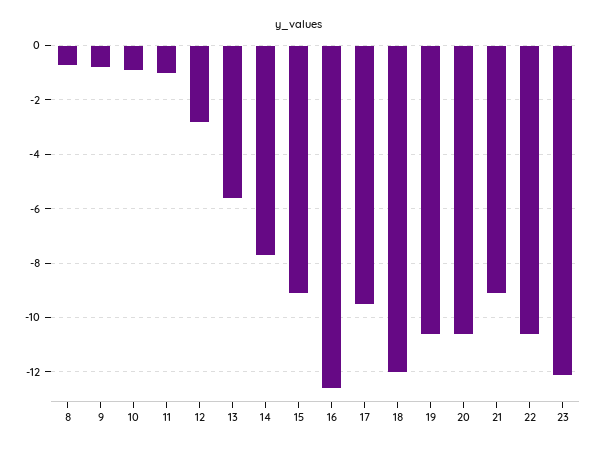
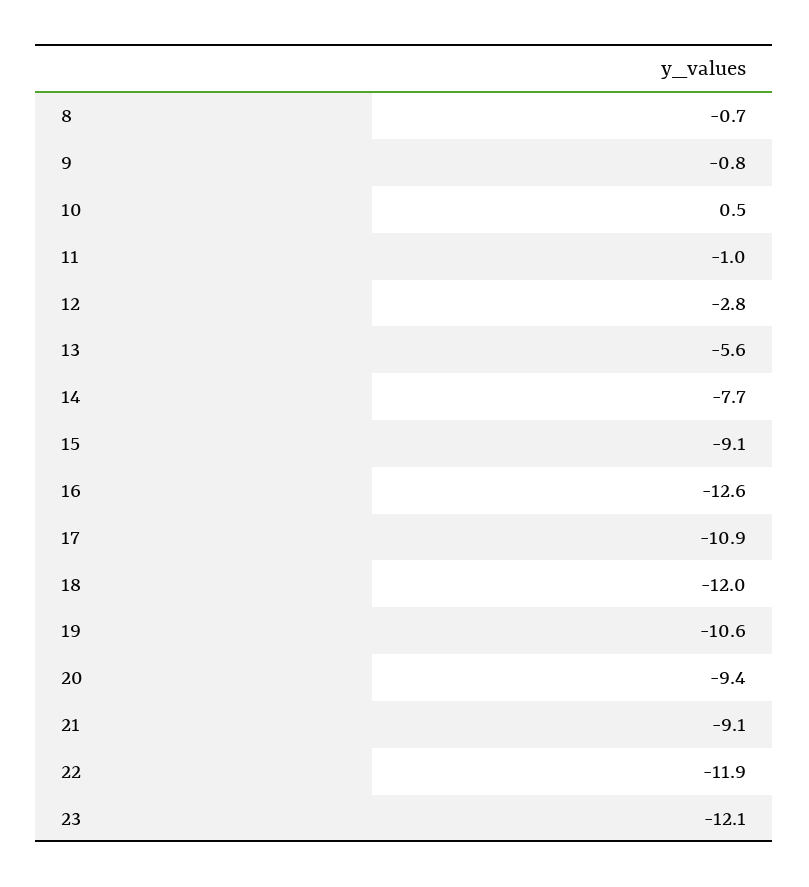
10: -1 -> 0.5
17: -9.5 -> -10.9
20: -10.5 -> -9.4
22: -10.5 -> -11.9

